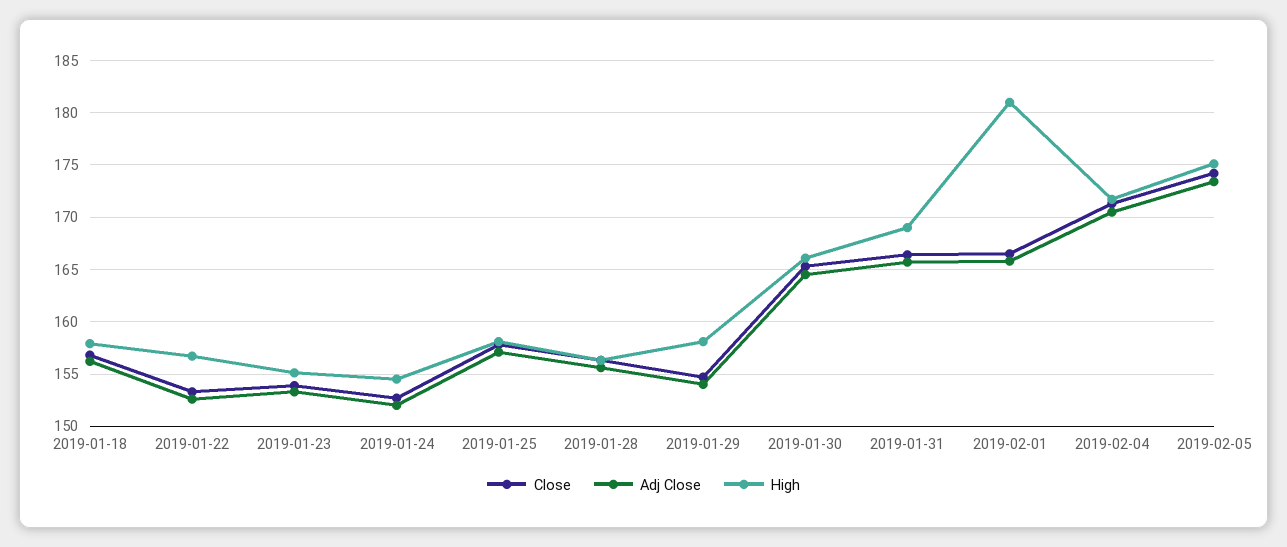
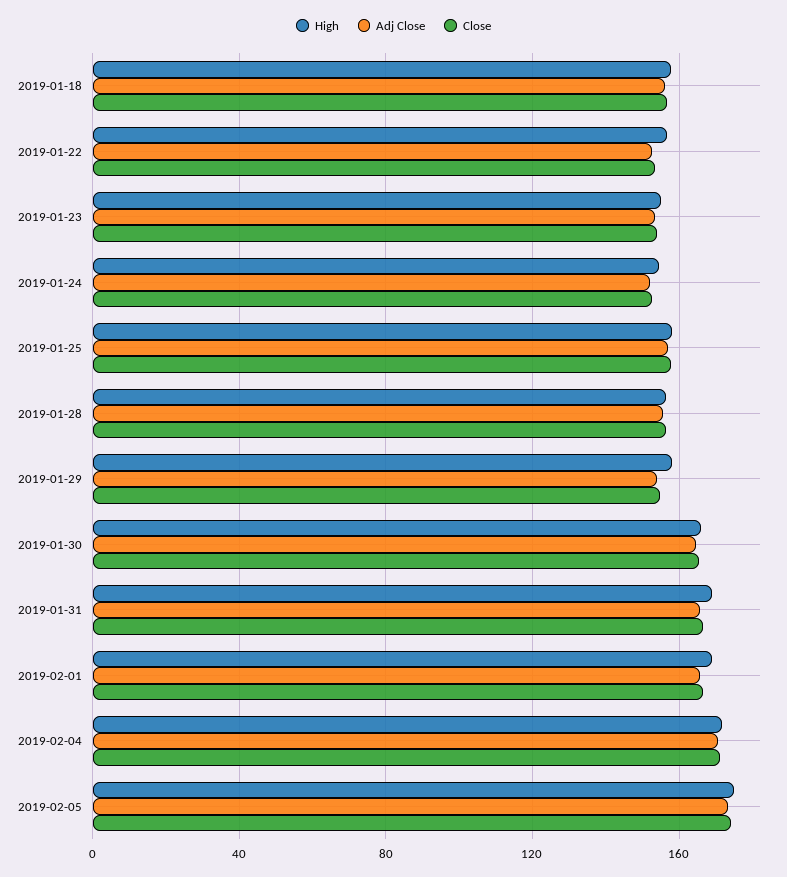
High, 2019-02-01: 181 -> 170

